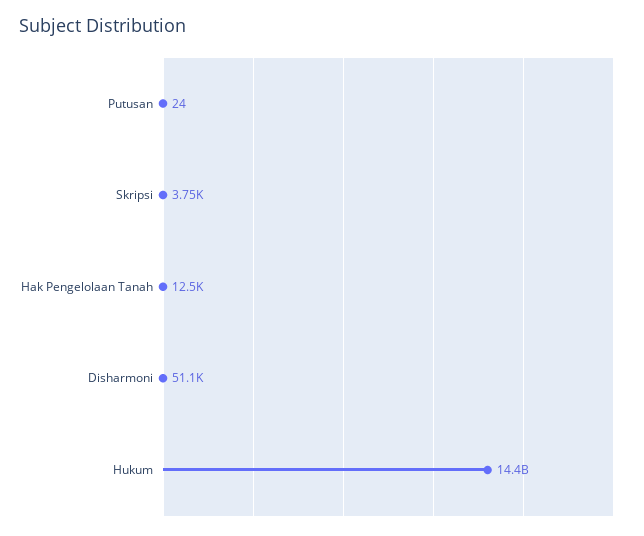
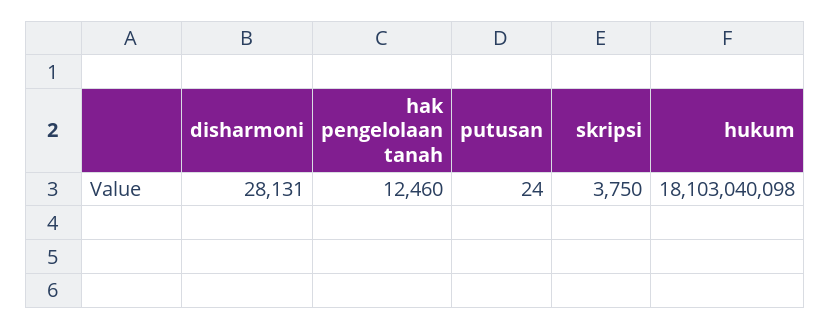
Disharmoni: 51100 -> 28131
Hukum: 14400000000 -> 18103040098

